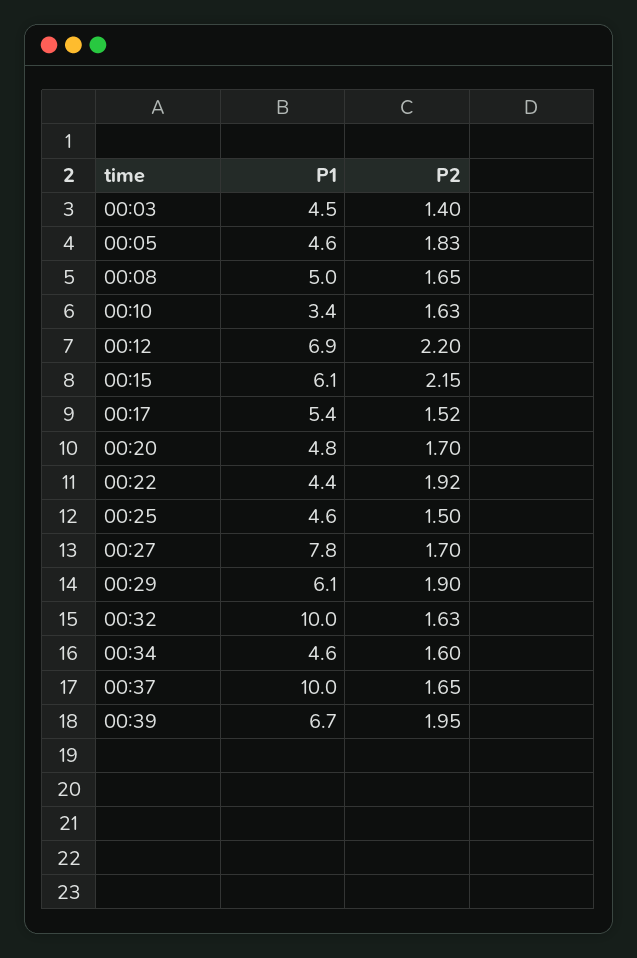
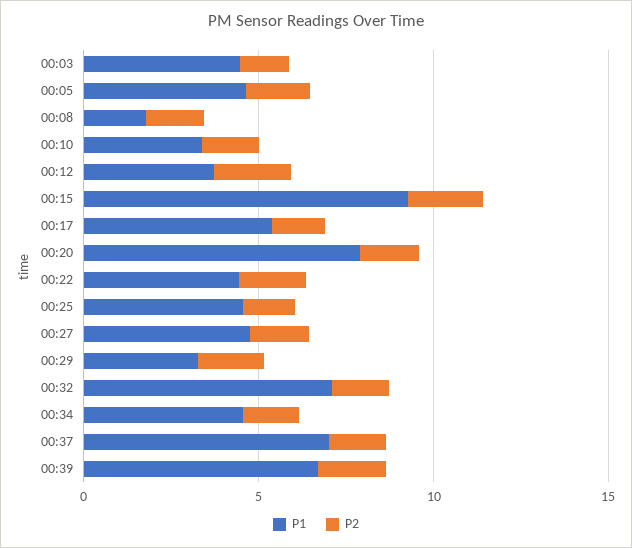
P1, 00:08: 5 -> 2
P1, 00:12: 6.9 -> 4
P1, 00:15: 6.1 -> 9
P1, 00:20: 4.8 -> 8
P1, 00:27: 7.8 -> 5
P1, 00:29: 6.1 -> 3
P1, 00:32: 10 -> 7
P1, 00:37: 10 -> 7

